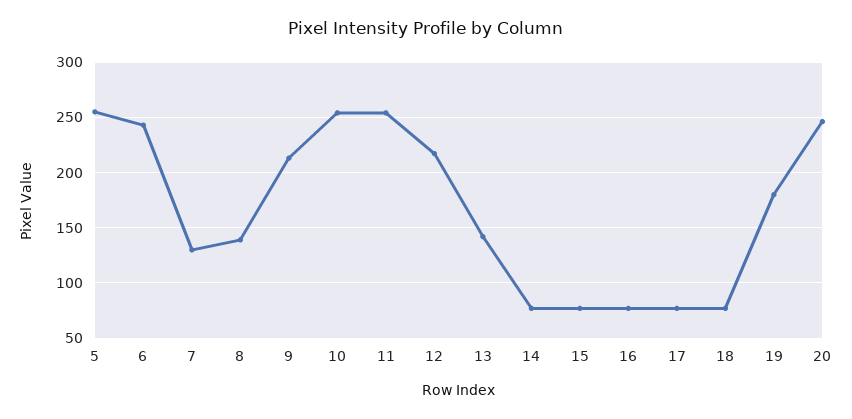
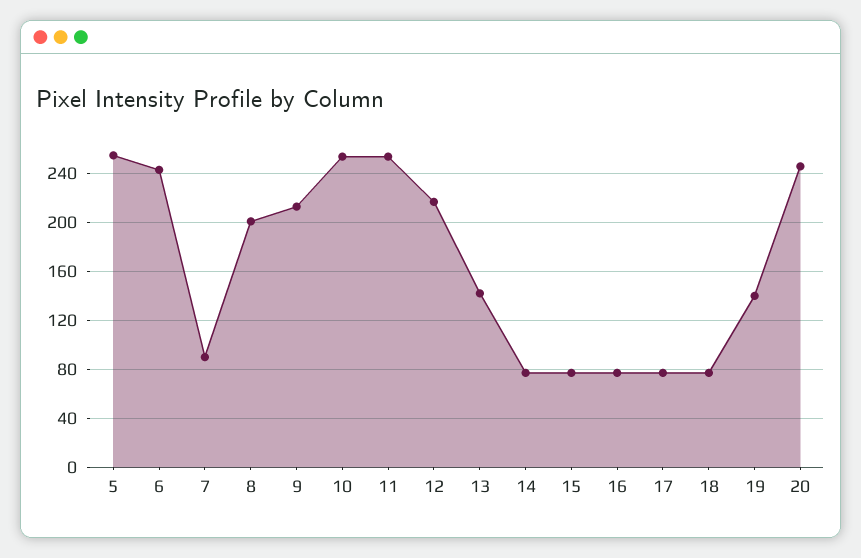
7: 130 -> 90
8: 140 -> 200
19: 180 -> 140

